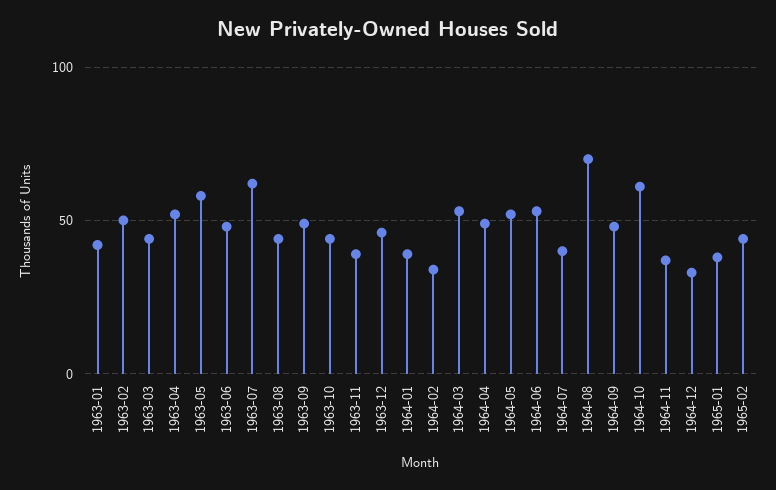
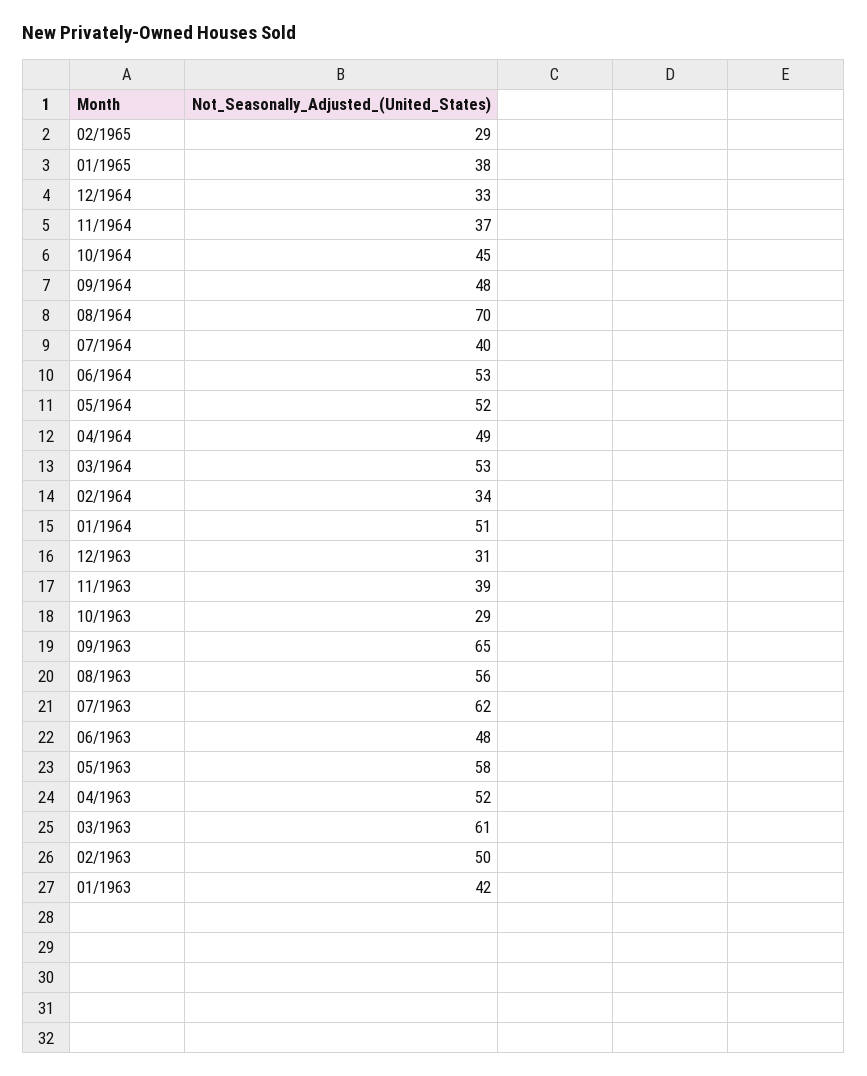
1963-03: 45 -> 61
1963-08: 45 -> 56
1963-09: 50 -> 65
1963-10: 45 -> 29
1963-12: 45 -> 31
1964-01: 40 -> 51
1964-10: 60 -> 45
1965-02: 45 -> 29

